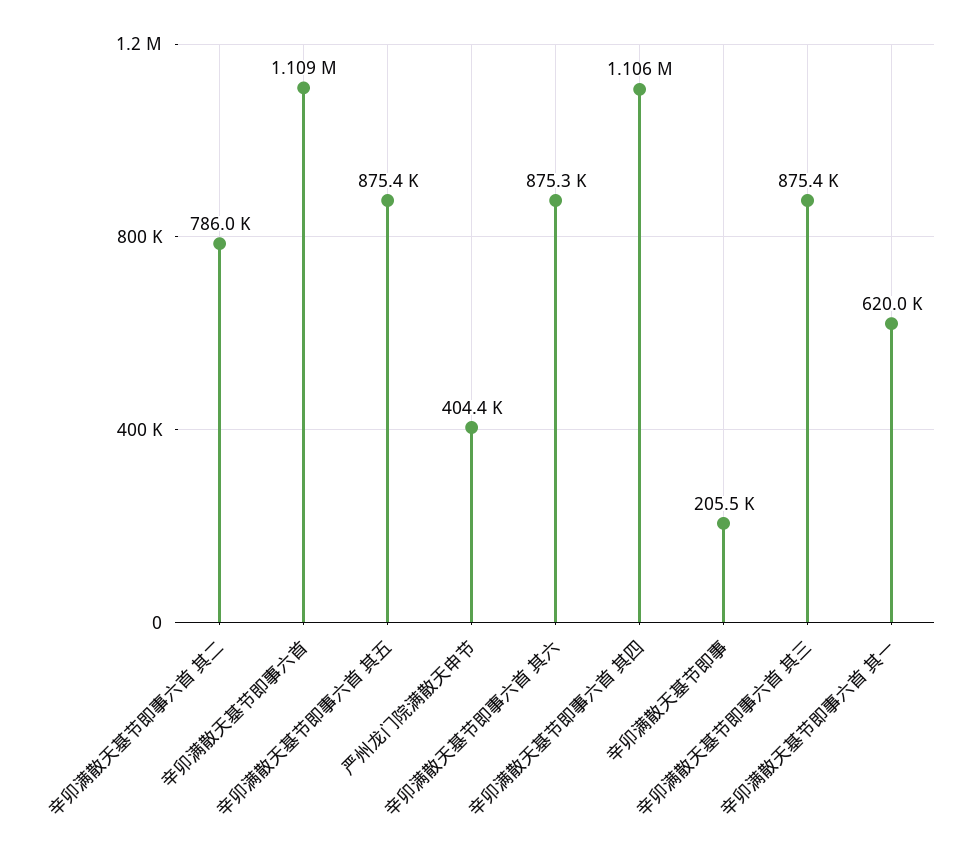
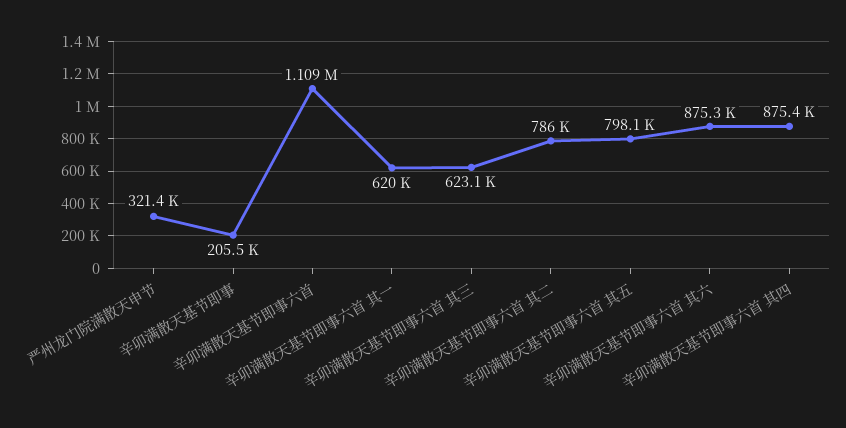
辛卯满散天基节即事六首 其五: 875400 -> 798100
严州龙门院满散天申节: 404400 -> 321400
辛卯满散天基节即事六首 其四: 1106000 -> 875400
辛卯满散天基节即事六首 其三: 875400 -> 623100

